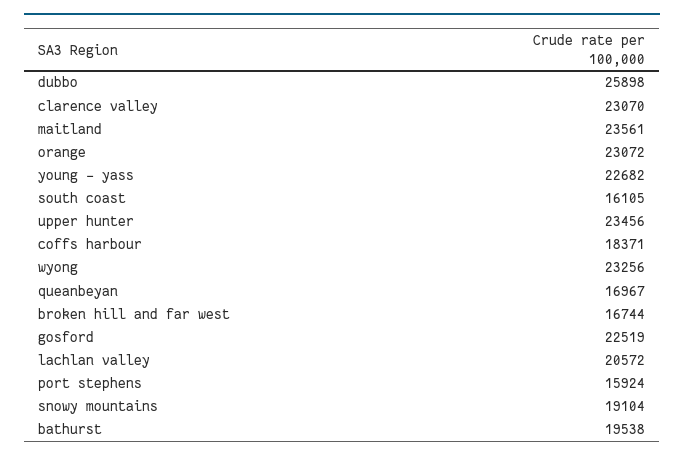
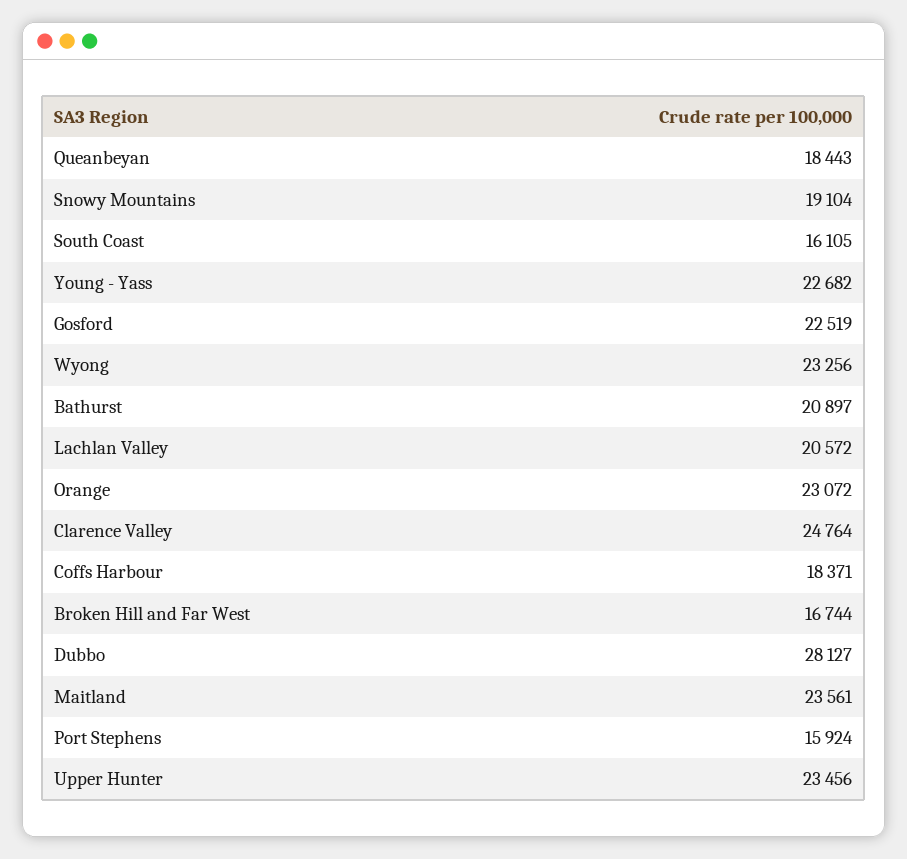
dubbo: 25898 -> 28127
clarence valley: 23070 -> 24764
queanbeyan: 16967 -> 18443
bathurst: 19538 -> 20897

